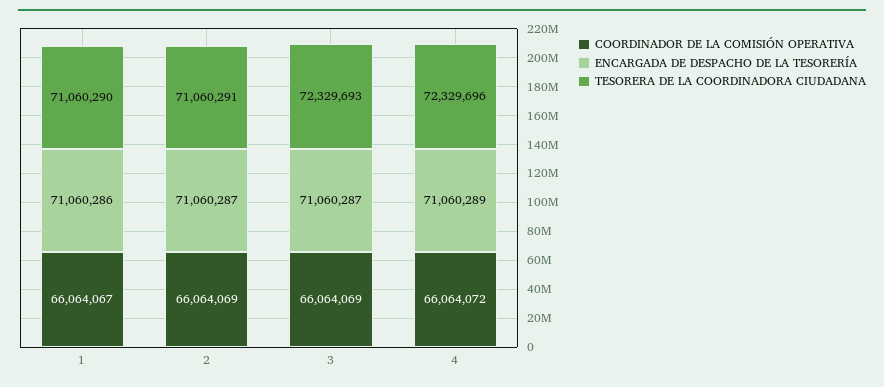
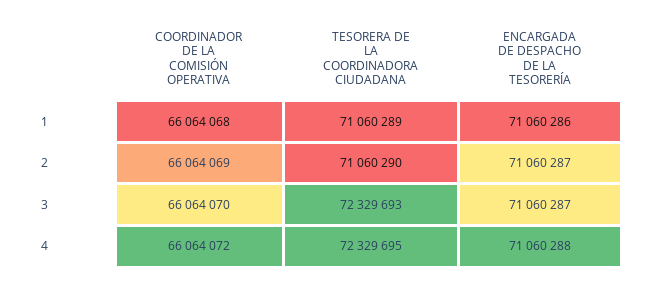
COORDINADOR DE LA COMISIÓN OPERATIVA, 1: 66064067 -> 66064068
TESORERA DE LA COORDINADORA CIUDADANA, 1: 71060290 -> 71060289
TESORERA DE LA COORDINADORA CIUDADANA, 2: 71060291 -> 71060290
COORDINADOR DE LA COMISIÓN OPERATIVA, 3: 66064069 -> 66064070
ENCARGADA DE DESPACHO DE LA TESORERÍA, 4: 71060289 -> 71060288
TESORERA DE LA COORDINADORA CIUDADANA, 4: 72329696 -> 72329695

